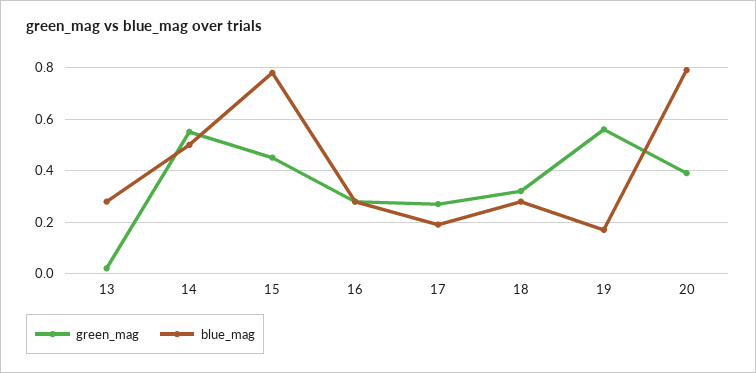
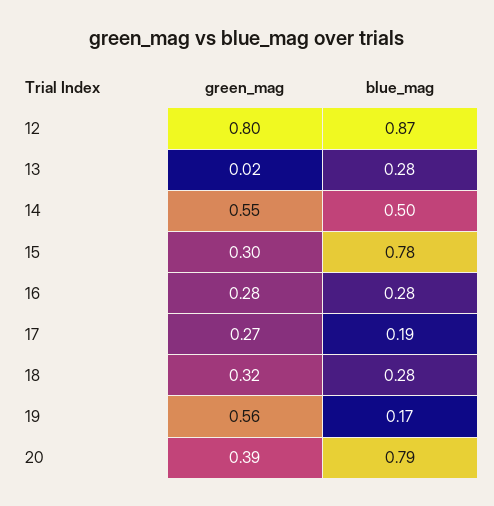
green_mag, 15: 0.45 -> 0.3
green_mag, 12: none -> 0.8
blue_mag, 12: none -> 0.87

